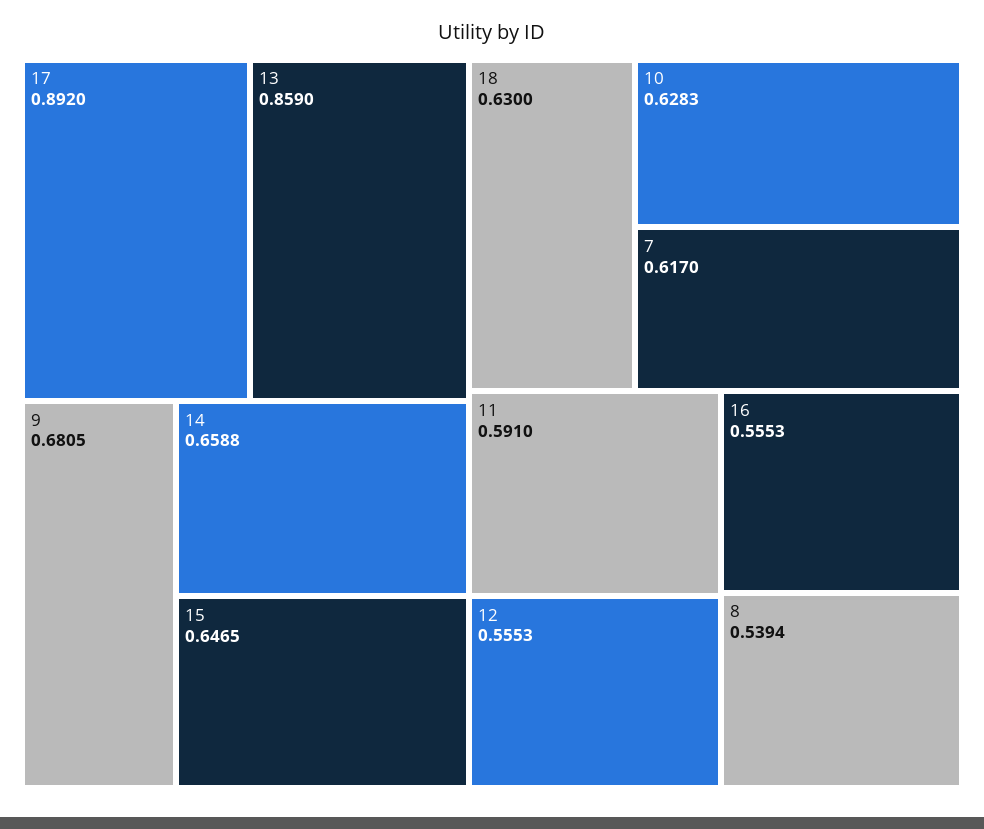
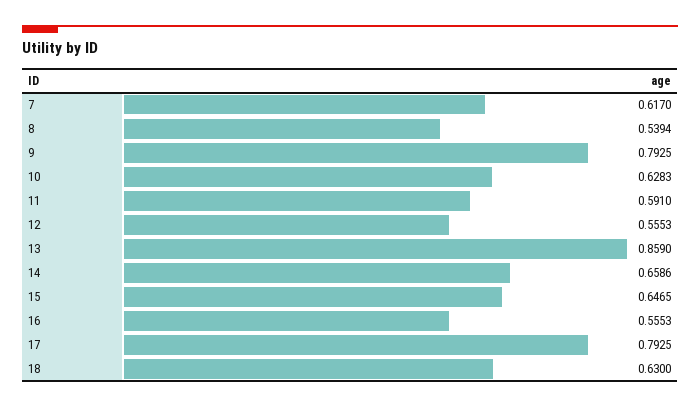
17: 0.892 -> 0.7925
9: 0.6805 -> 0.7925
14: 0.6588 -> 0.6586

